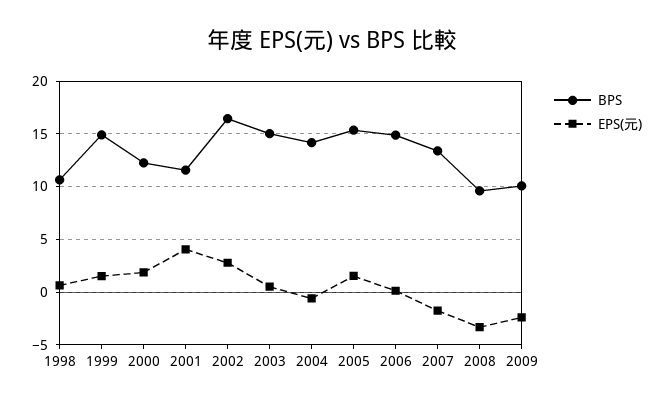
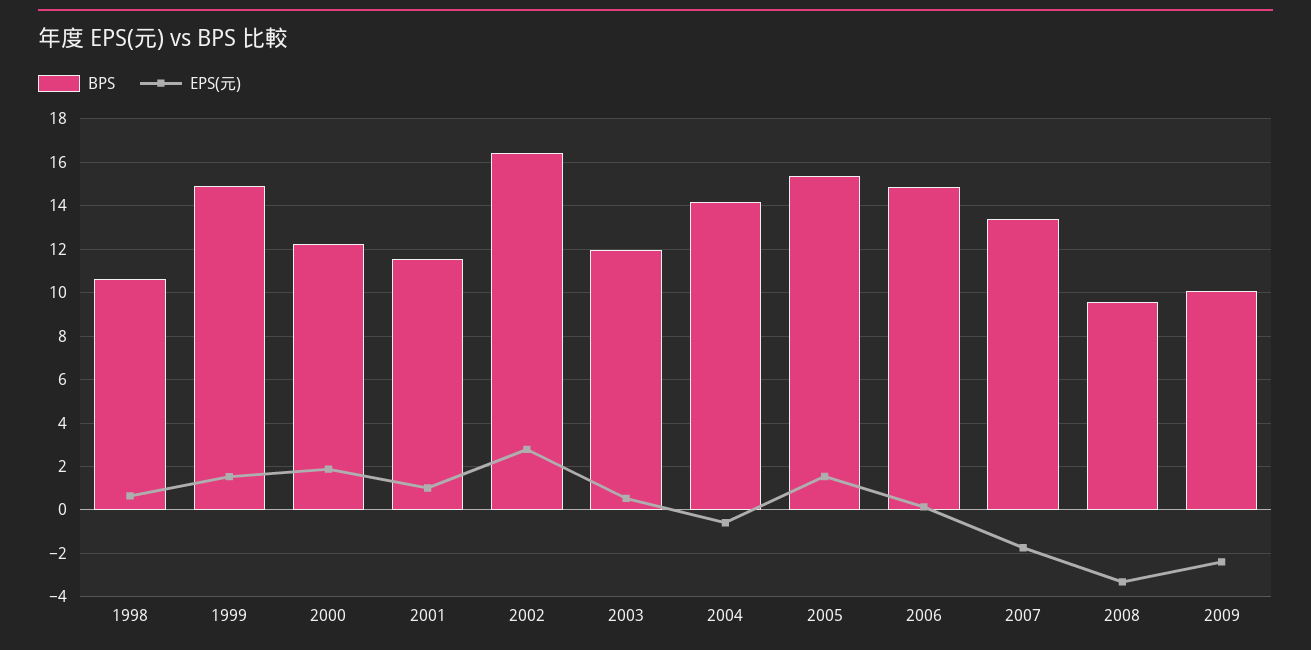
EPS(元), 2001: 4 -> 1
BPS, 2003: 15 -> 12

